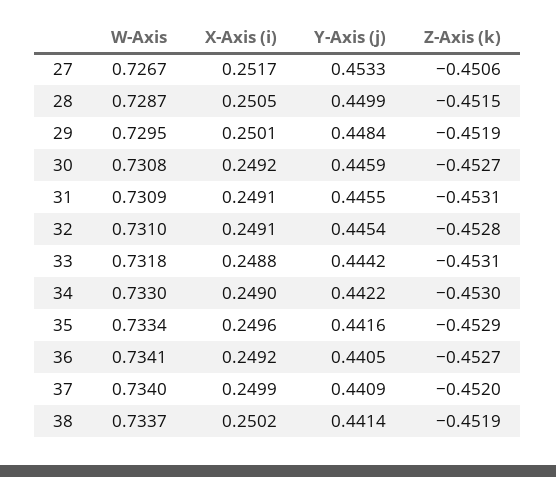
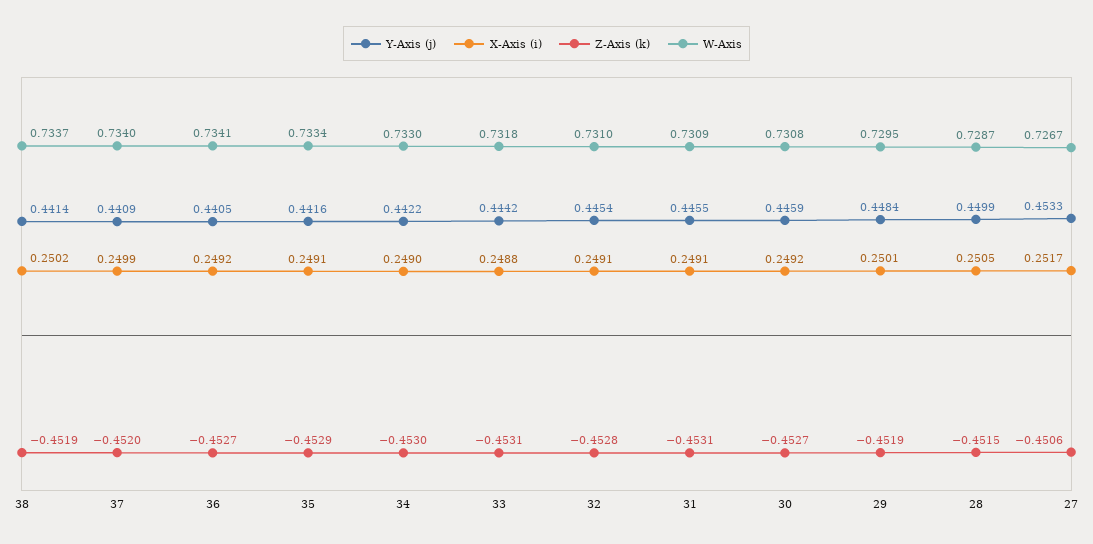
X-Axis (i), 35: 0.2496 -> 0.2491

